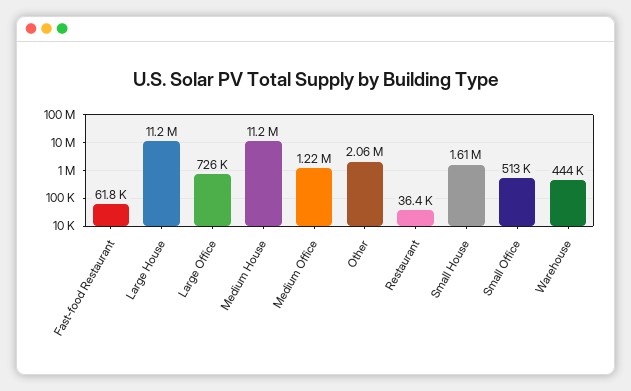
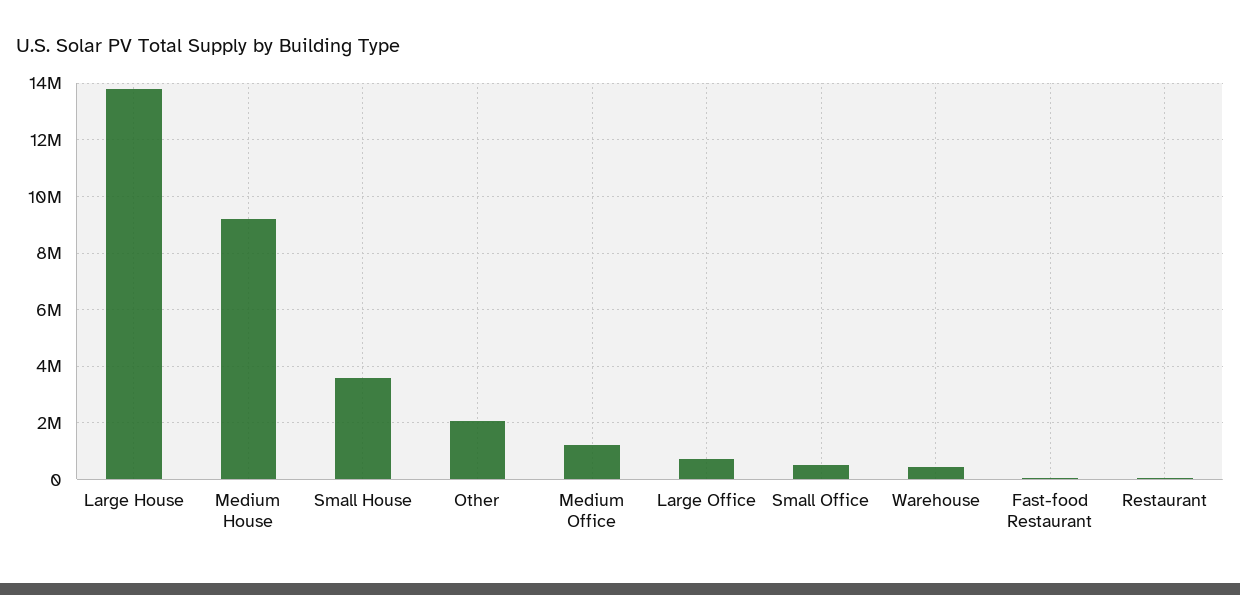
Large House: 11200000 -> 13750000
Medium House: 11200000 -> 9250000
Small House: 1610000 -> 3500000

